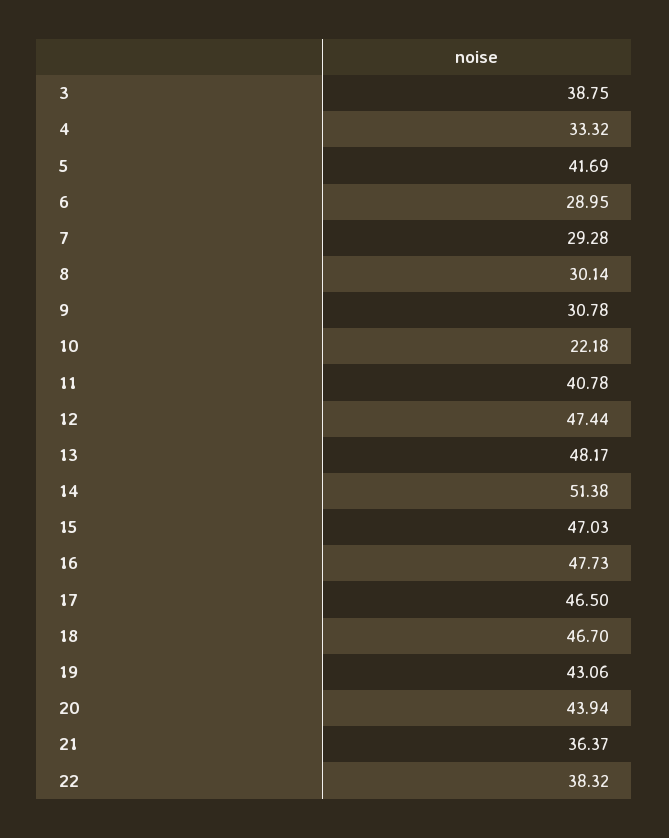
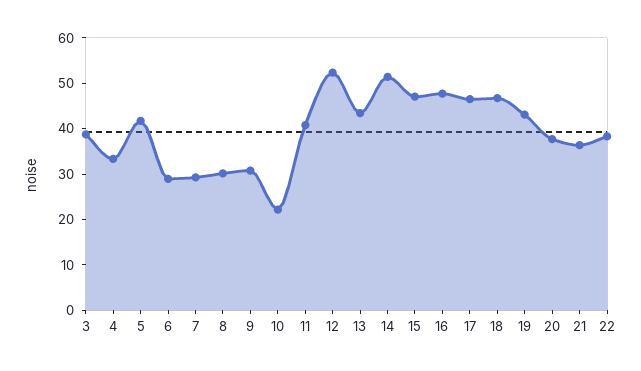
12: 47.44 -> 52
13: 48.17 -> 44
20: 43.94 -> 38

